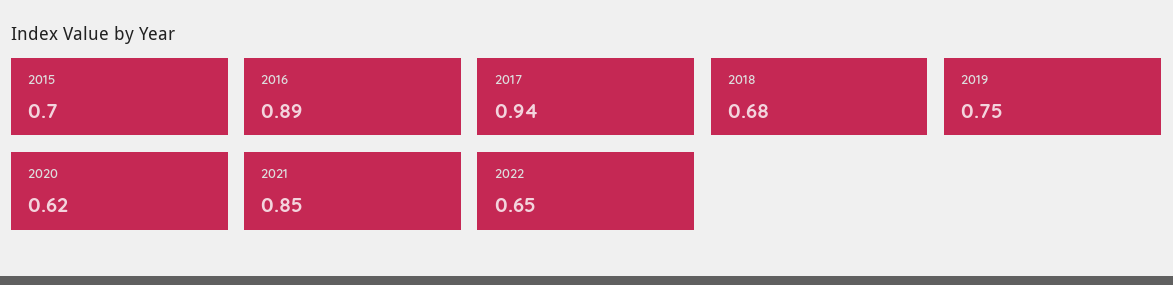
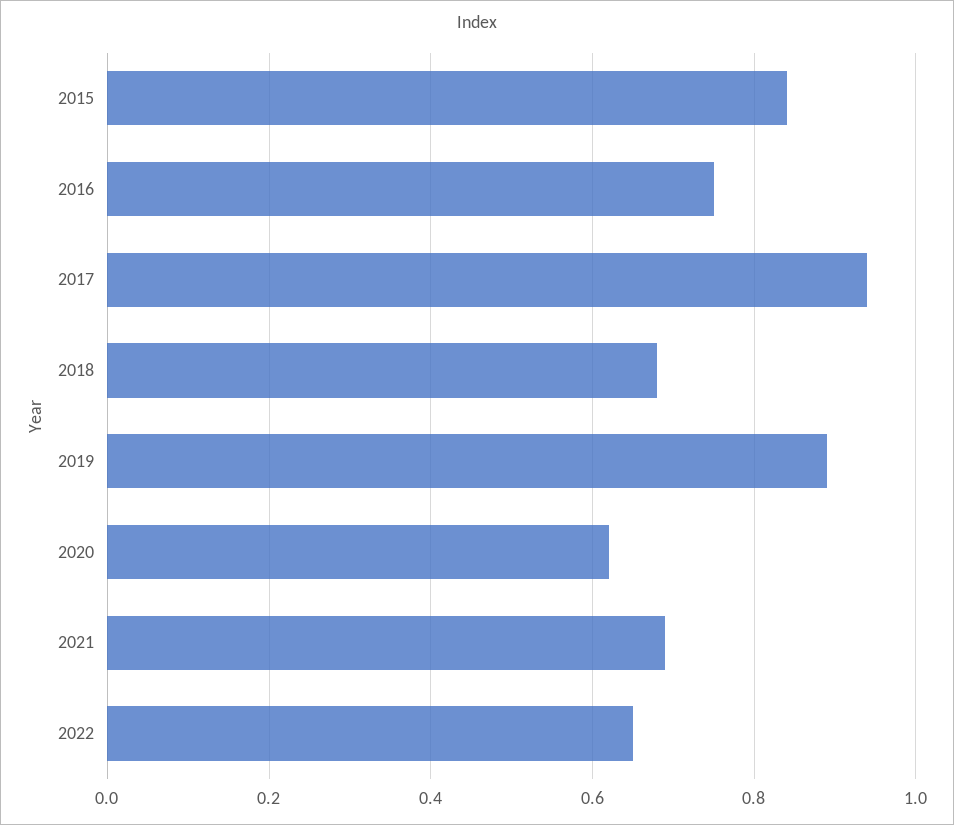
2015: 0.7 -> 0.85
2016: 0.89 -> 0.75
2019: 0.75 -> 0.9
2021: 0.85 -> 0.7

